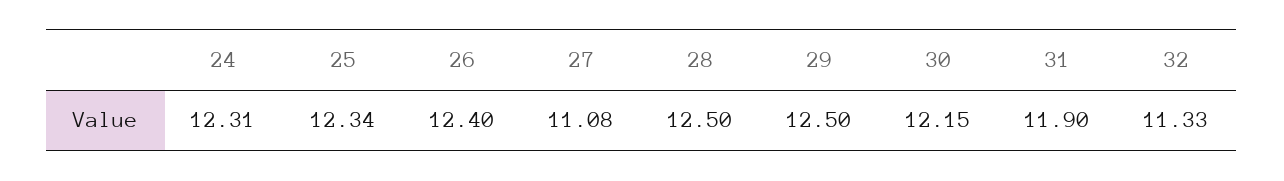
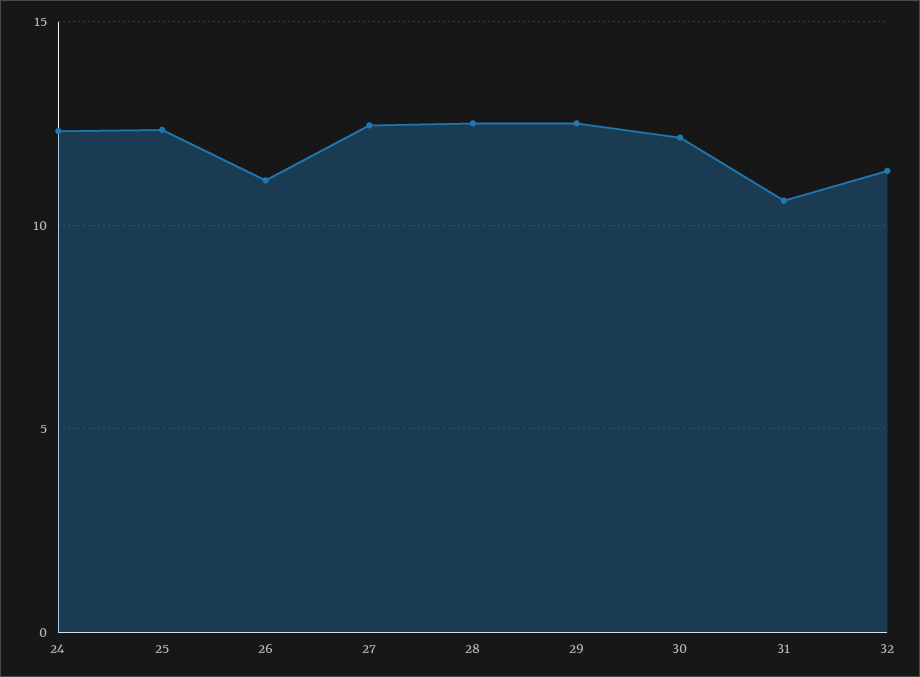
26: 12.4 -> 11
27: 11.08 -> 12.5
31: 11.9 -> 10.5

